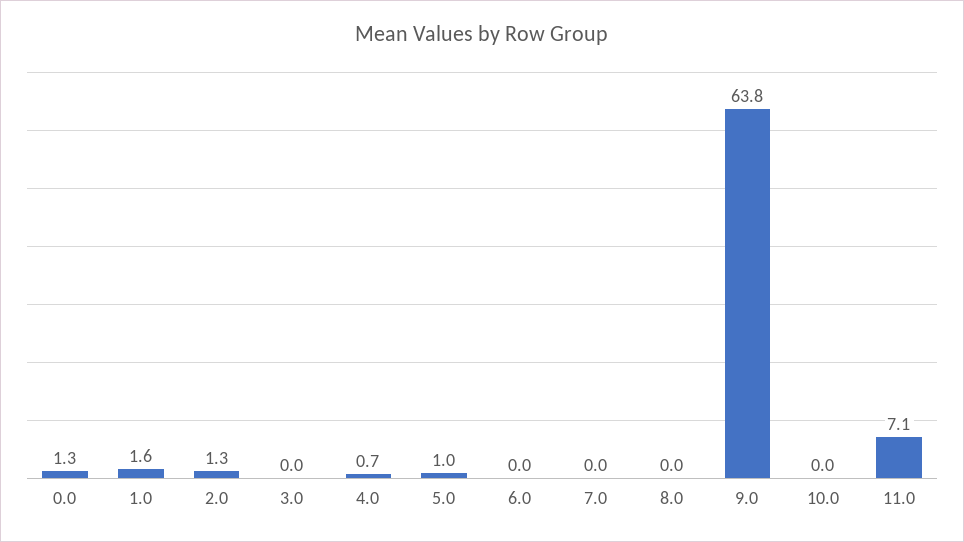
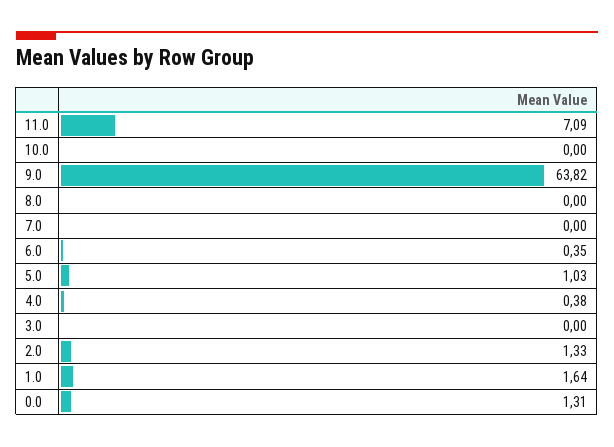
4.0: 0.7 -> 0.38
6.0: 0 -> 0.35

